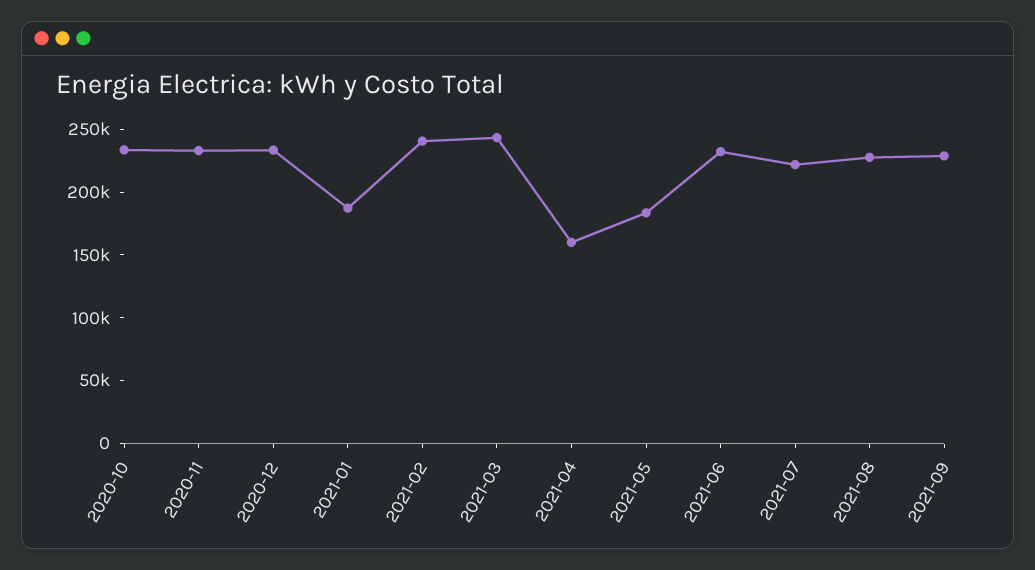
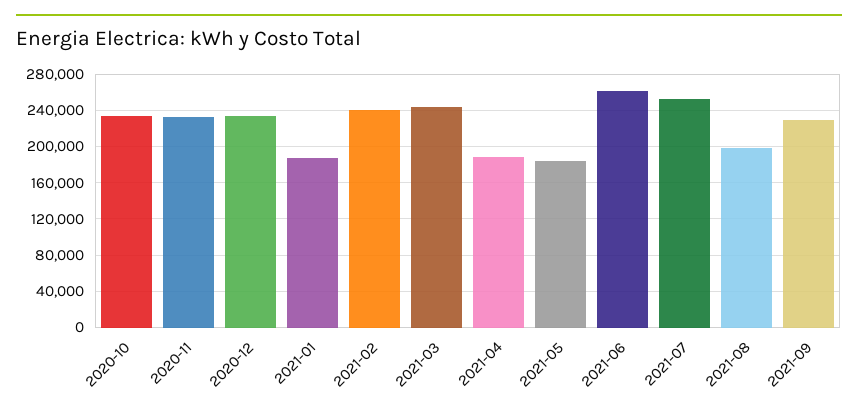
2021-04: 160000 -> 190000
2021-06: 230000 -> 260000
2021-07: 220000 -> 250000
2021-08: 230000 -> 200000

